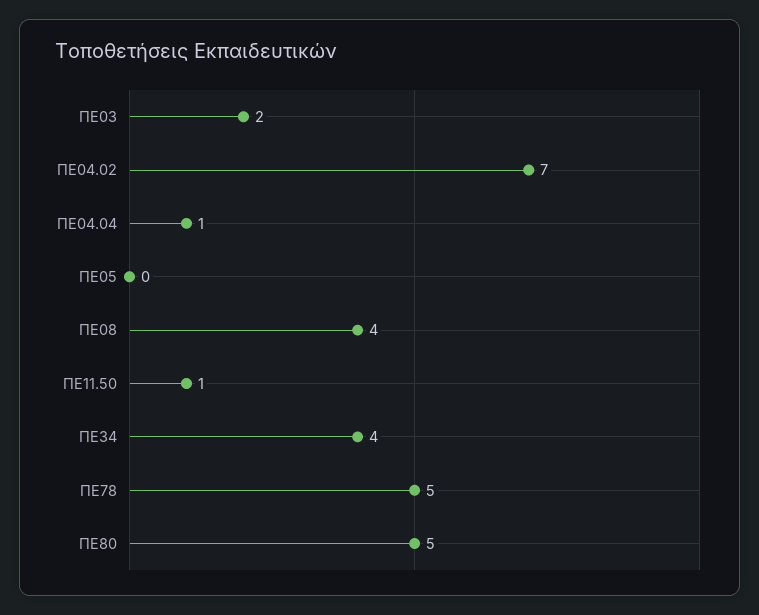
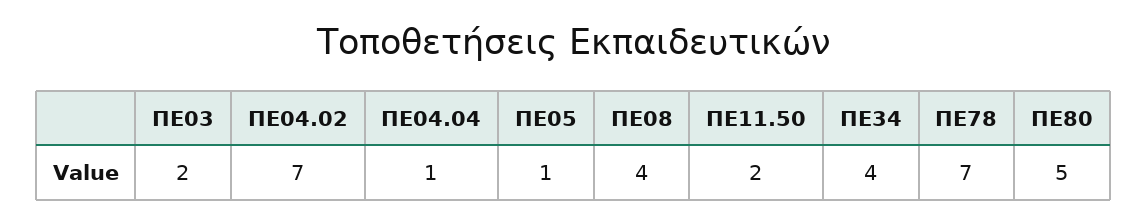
ΠΕ05: 0 -> 1
ΠΕ11.50: 1 -> 2
ΠΕ78: 5 -> 7

